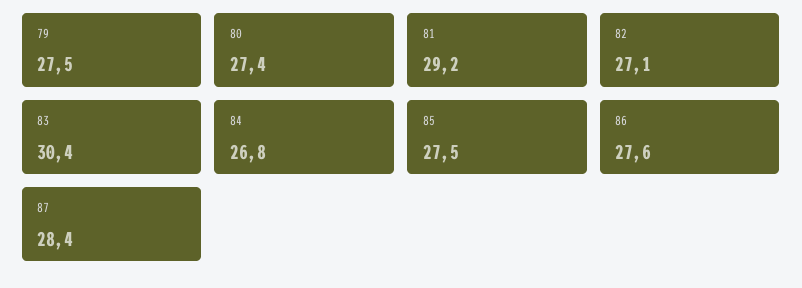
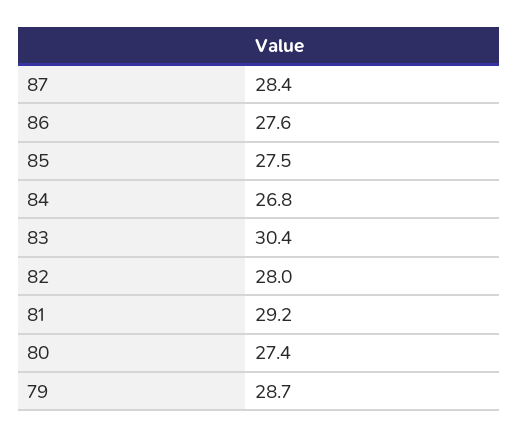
79: 27.5 -> 28.7
82: 27.1 -> 28

